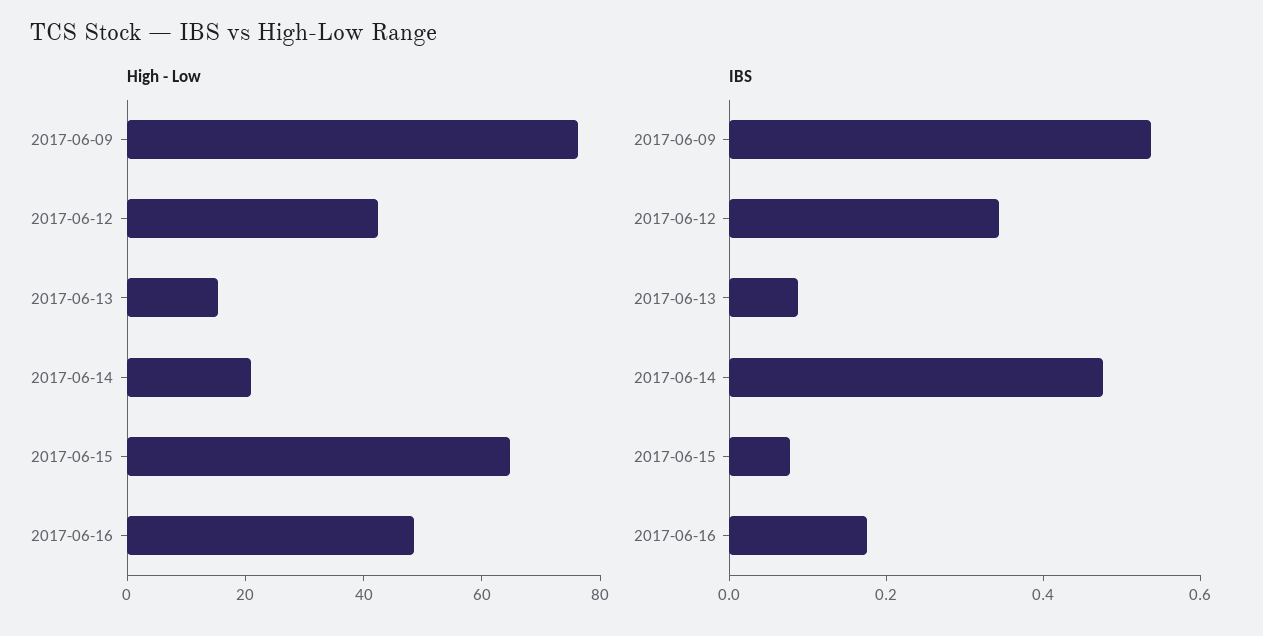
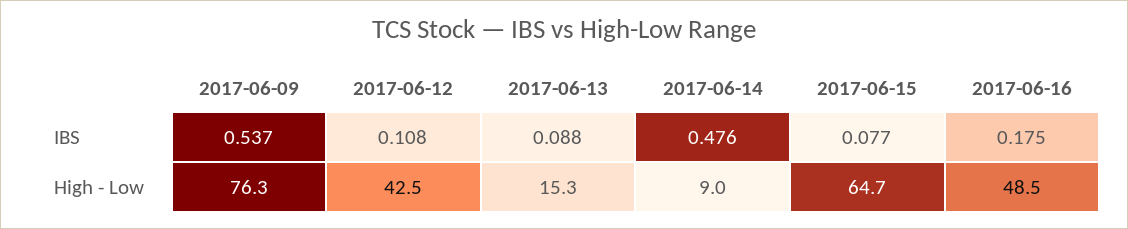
High - Low, 2017-06-14: 20 -> 9
IBS, 2017-06-12: 0.35 -> 0.108

